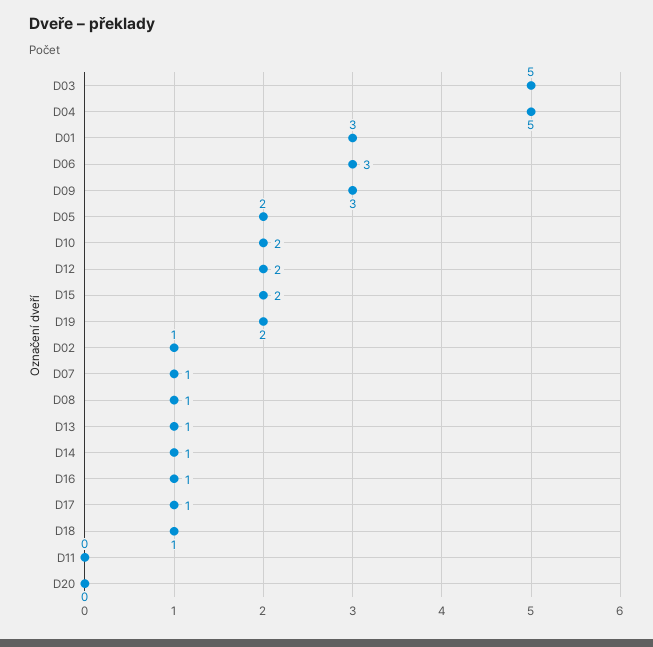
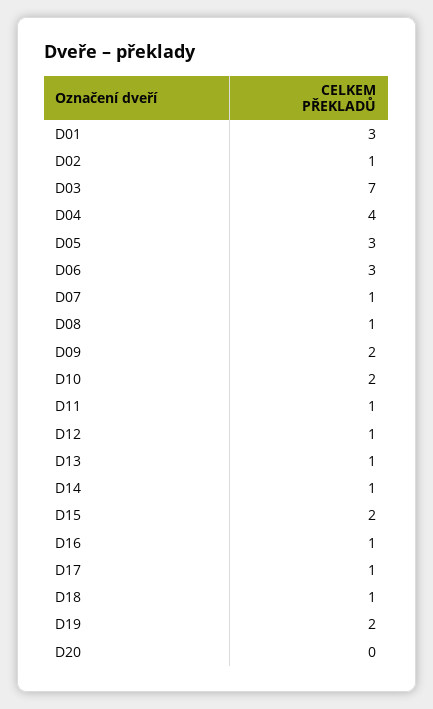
D03: 5 -> 7
D04: 5 -> 4
D09: 3 -> 2
D05: 2 -> 3
D12: 2 -> 1
D11: 0 -> 1

